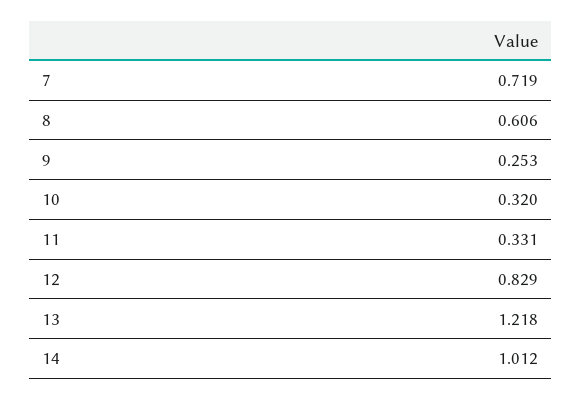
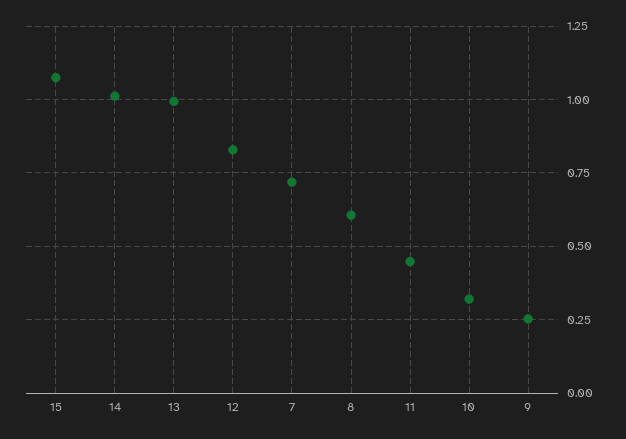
11: 0.331 -> 0.45
13: 1.218 -> 1
15: none -> 1.075

